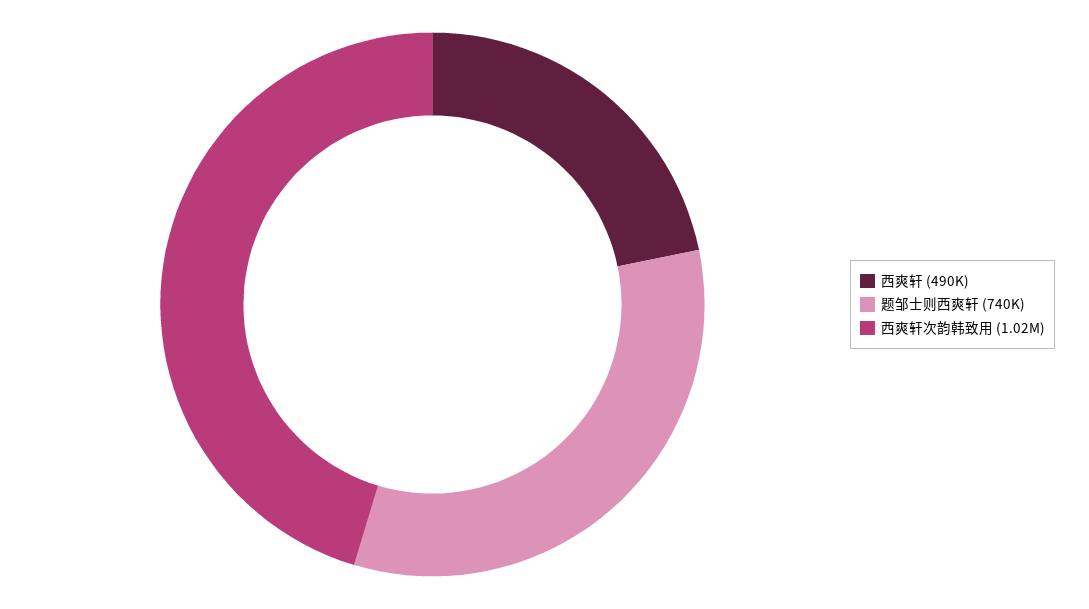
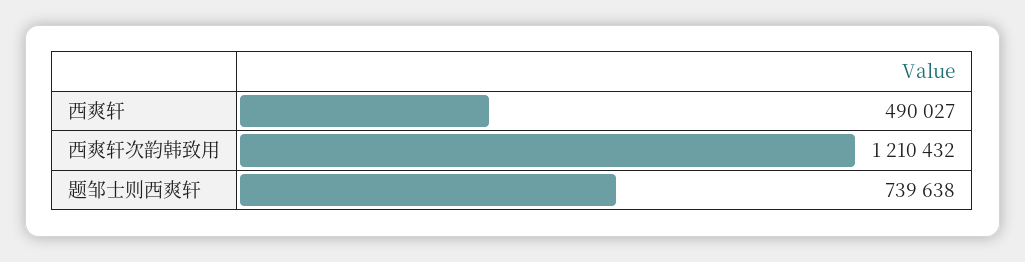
西爽轩次韵韩致用: 1020000 -> 1210432

